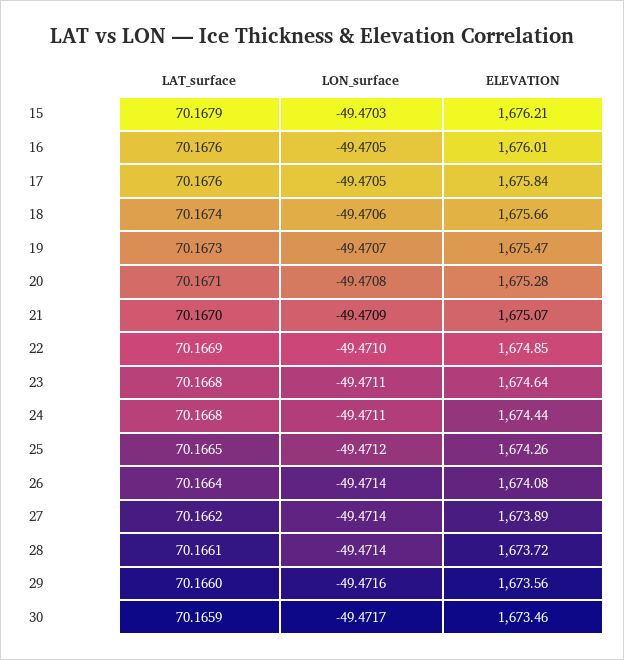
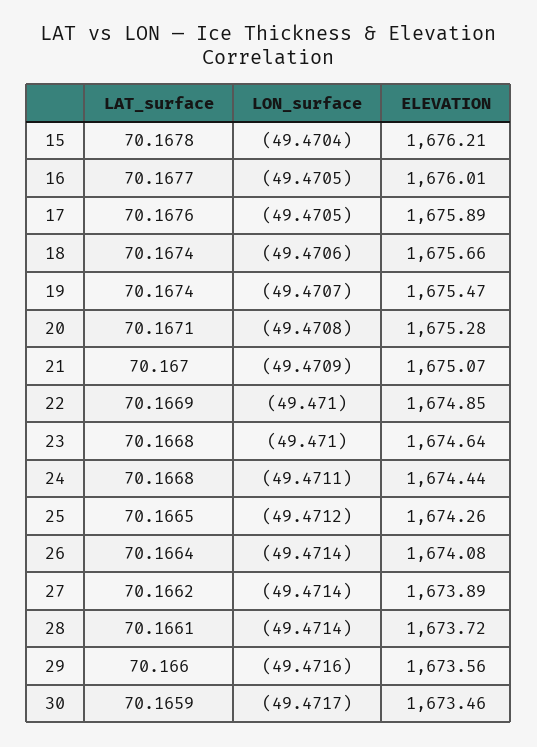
LAT_surface, 15: 70.1679 -> 70.1678
LON_surface, 15: -49.4703 -> -49.4704
LAT_surface, 16: 70.1676 -> 70.1677
ELEVATION, 17: 1675.84 -> 1675.89
LAT_surface, 19: 70.1673 -> 70.1674
LON_surface, 23: -49.4711 -> -49.471

